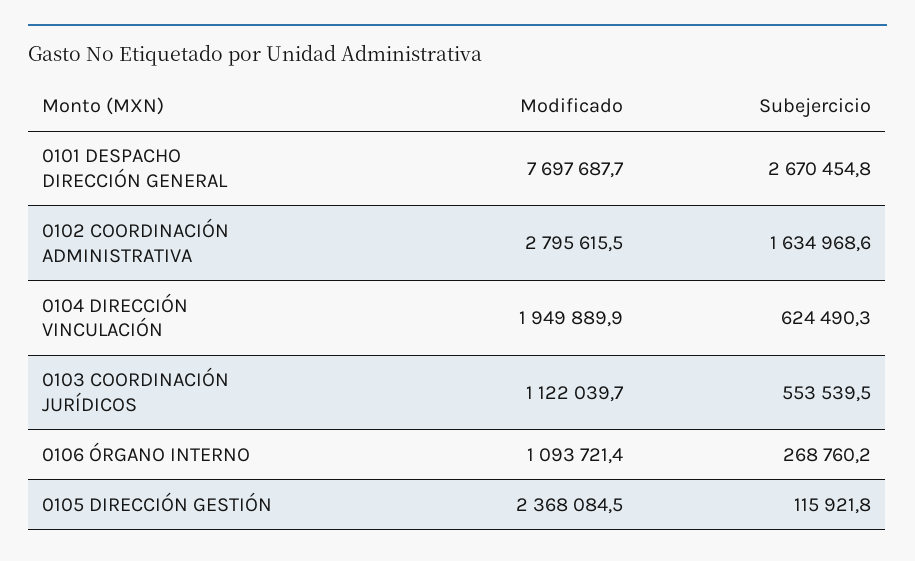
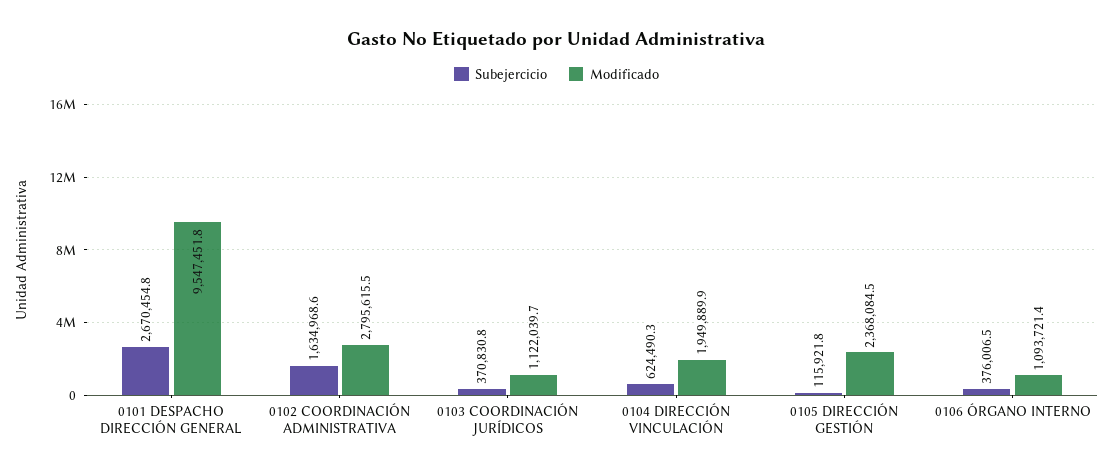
Modificado, 0101 DESPACHO DIRECCIÓN GENERAL: 7697687.7 -> 9547451.8
Subejercicio, 0103 COORDINACIÓN JURÍDICOS: 553539.5 -> 370830.8
Subejercicio, 0106 ÓRGANO INTERNO: 268760.2 -> 376006.5

